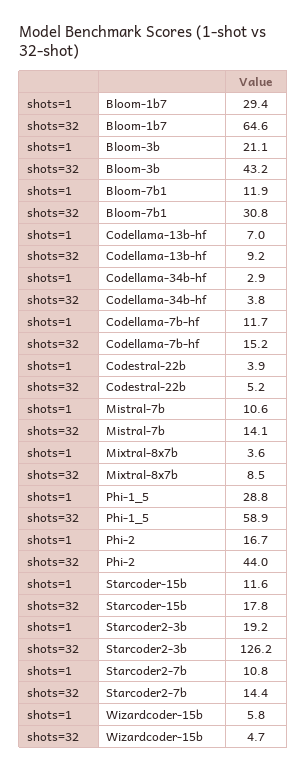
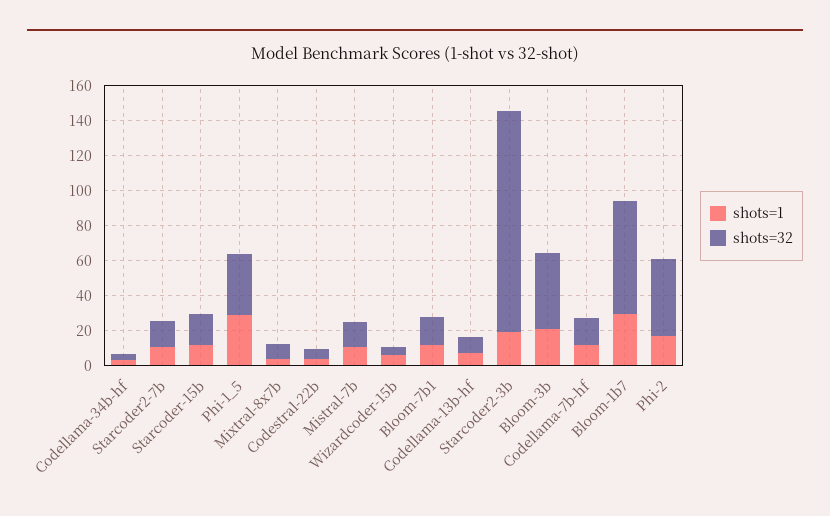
shots=32, Bloom-7b1: 30.8 -> 15
shots=32, Phi-1_5: 58.9 -> 35

